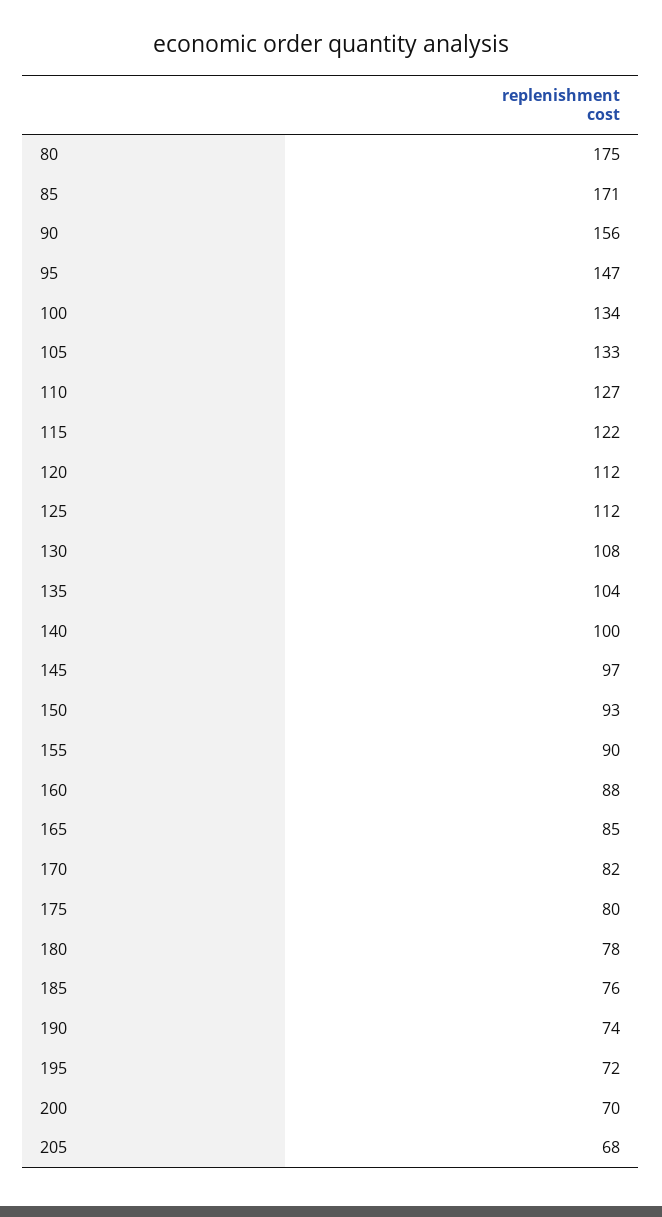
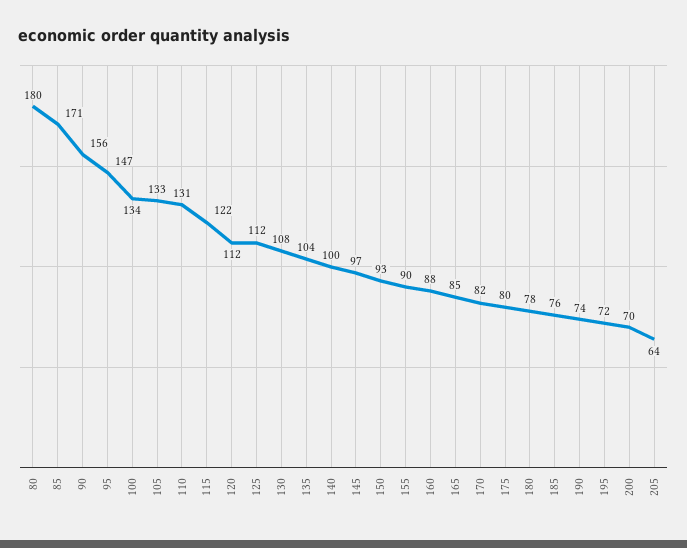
80: 175 -> 180
110: 127 -> 131
205: 68 -> 64

